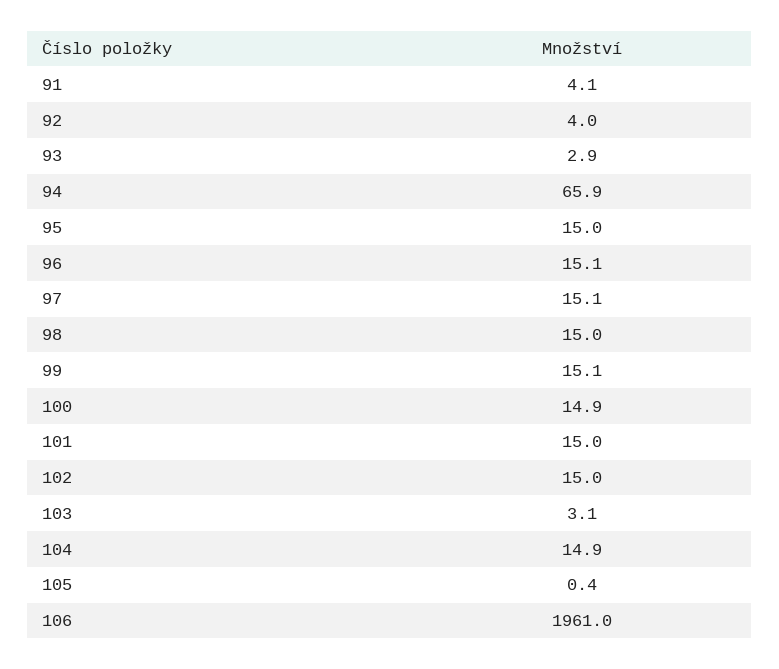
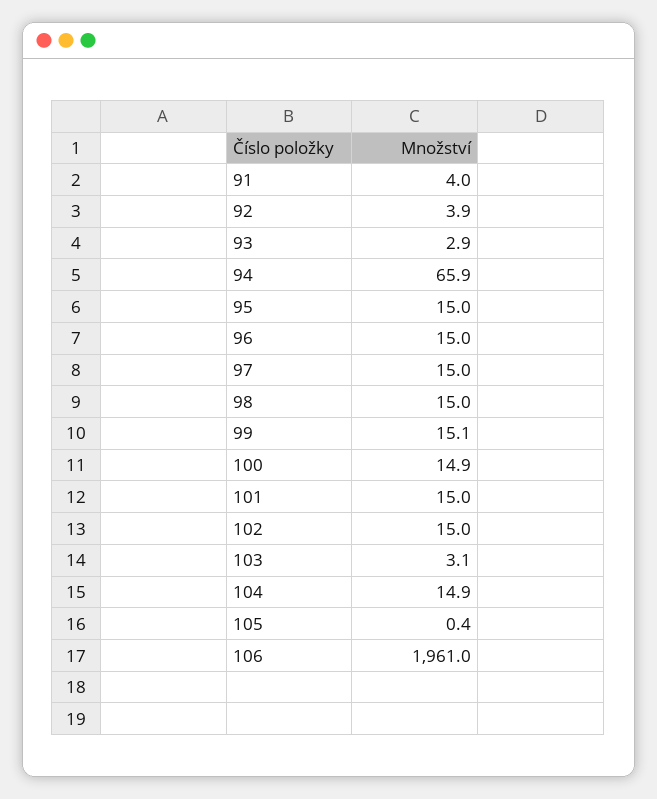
91: 4.1 -> 4
92: 4 -> 3.9
96: 15.1 -> 15
97: 15.1 -> 15

